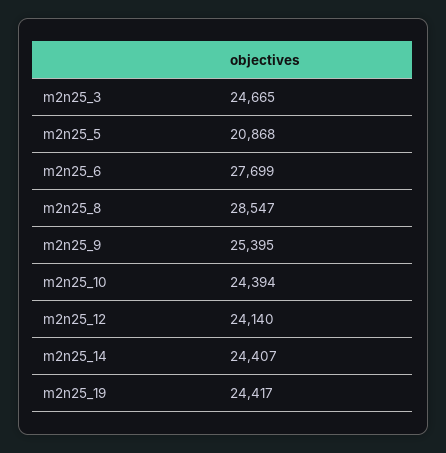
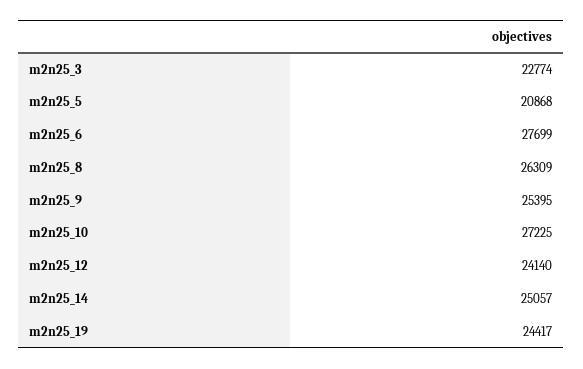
m2n25_3: 24665 -> 22774
m2n25_8: 28547 -> 26309
m2n25_10: 24394 -> 27225
m2n25_14: 24407 -> 25057

